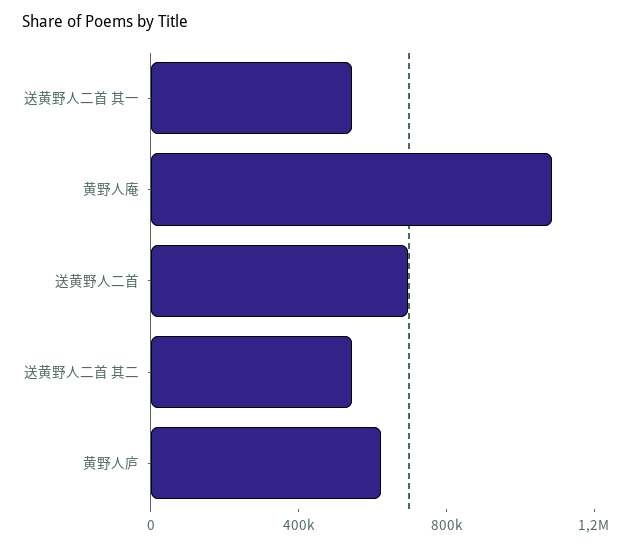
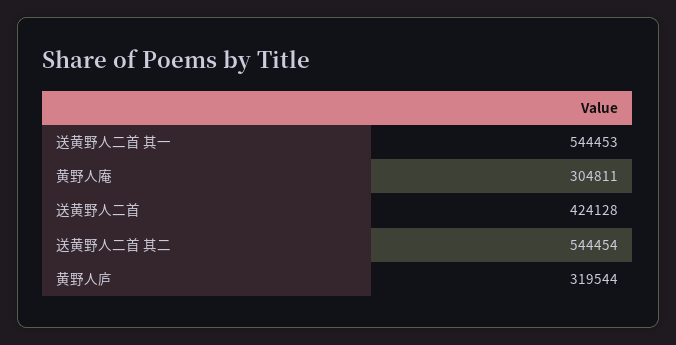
黄野人庵: 1100000 -> 304811
送黄野人二首: 700000 -> 424128
黄野人庐: 600000 -> 319544

